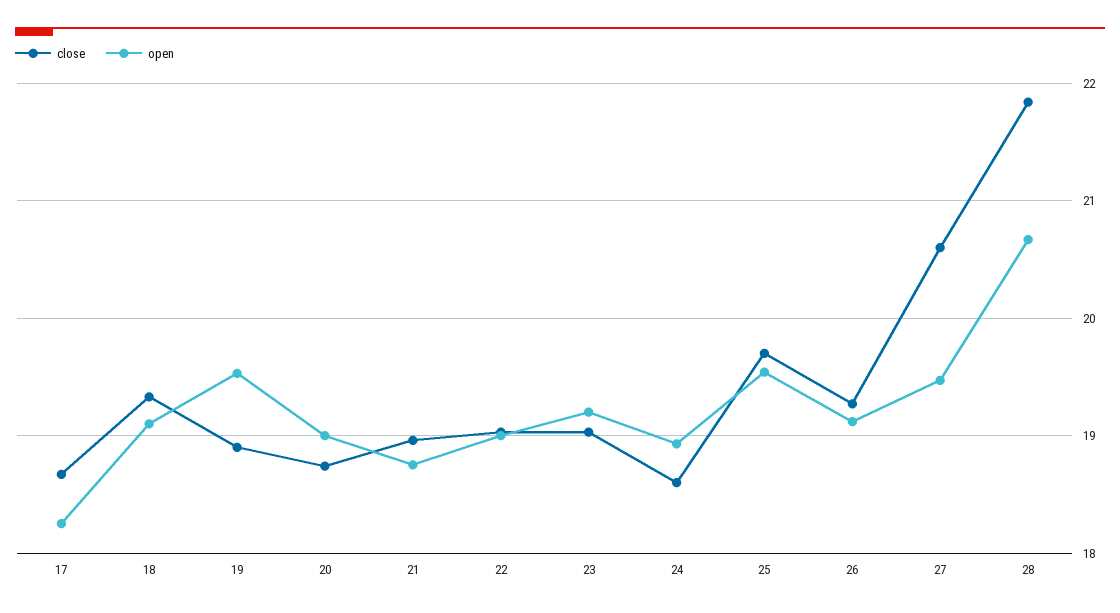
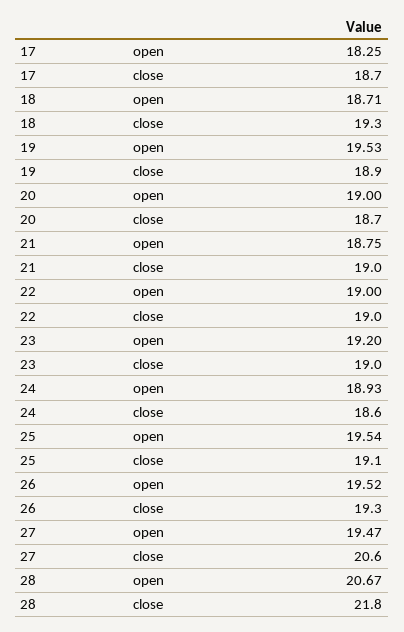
open, 18: 19.1 -> 18.71
close, 25: 19.7 -> 19.1
open, 26: 19.1 -> 19.52

